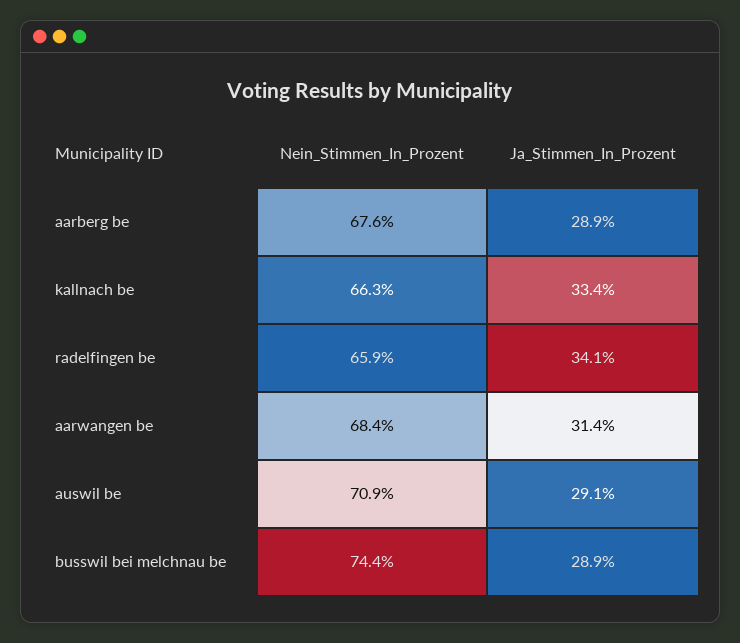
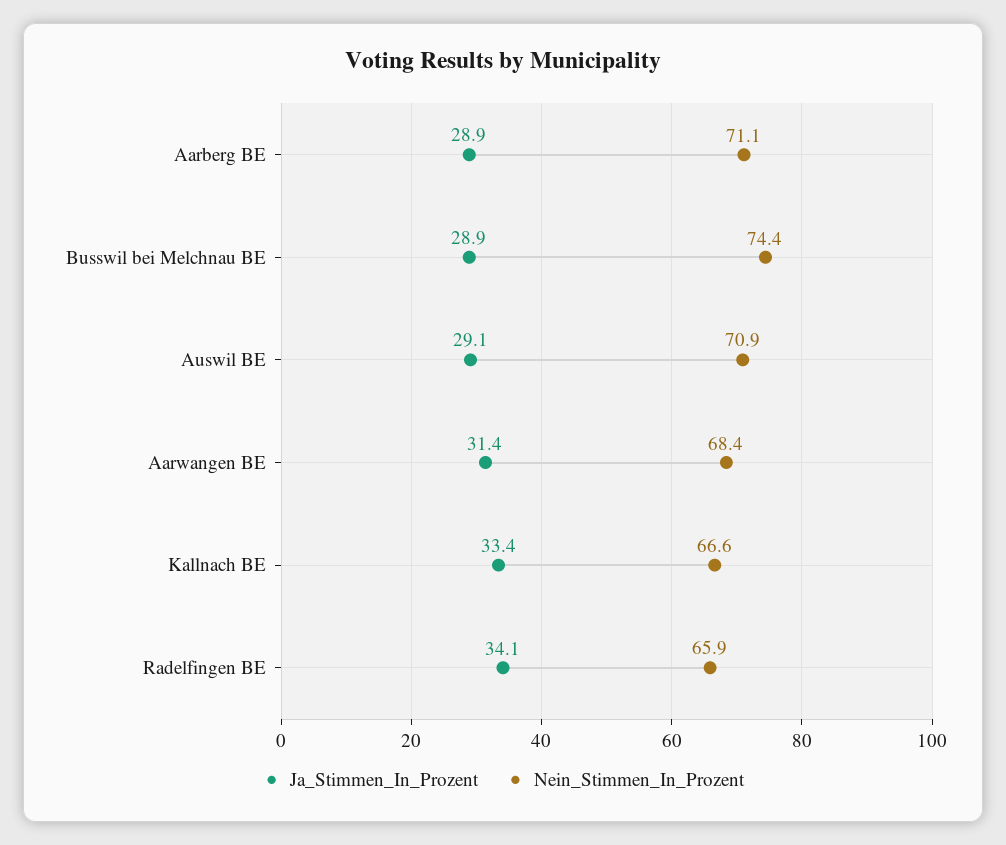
Nein_Stimmen_In_Prozent, aarberg be: 67.6 -> 71.1
Nein_Stimmen_In_Prozent, kallnach be: 66.3 -> 66.6

